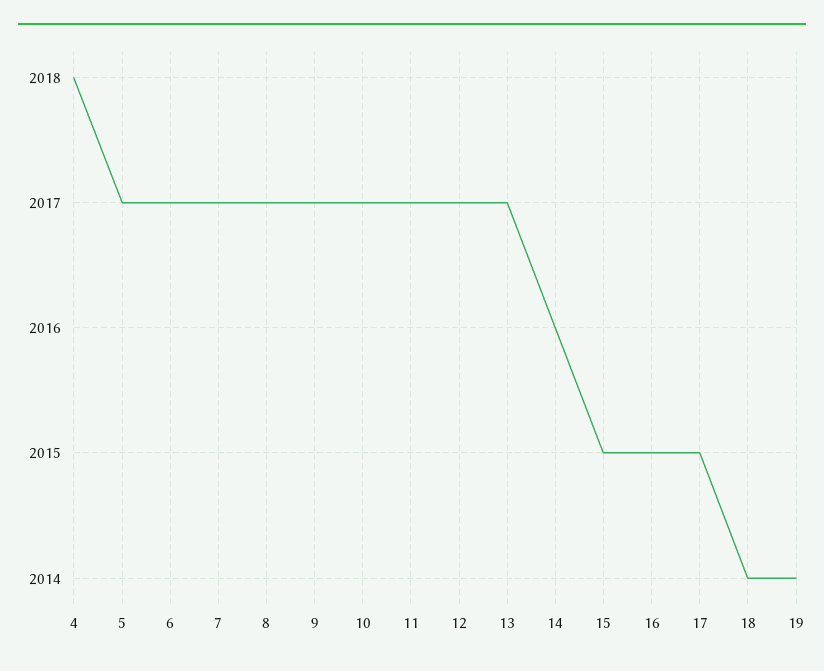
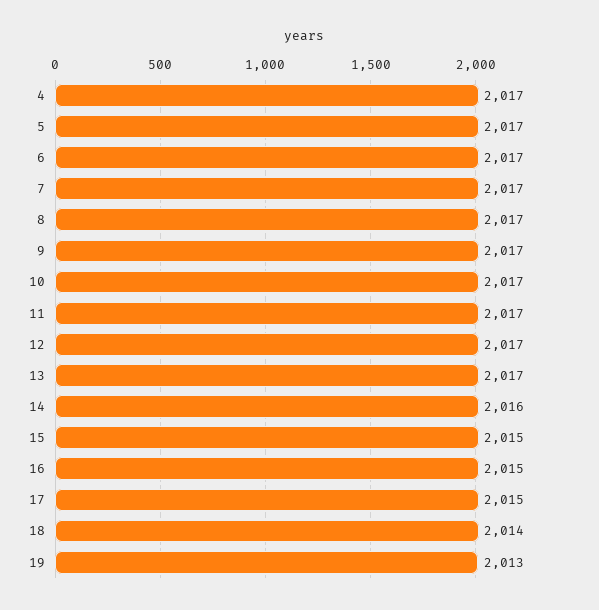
4: 2018 -> 2017
19: 2014 -> 2013

